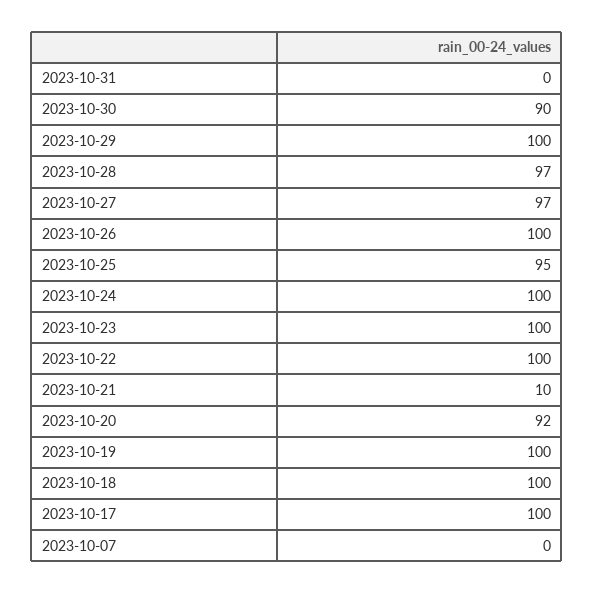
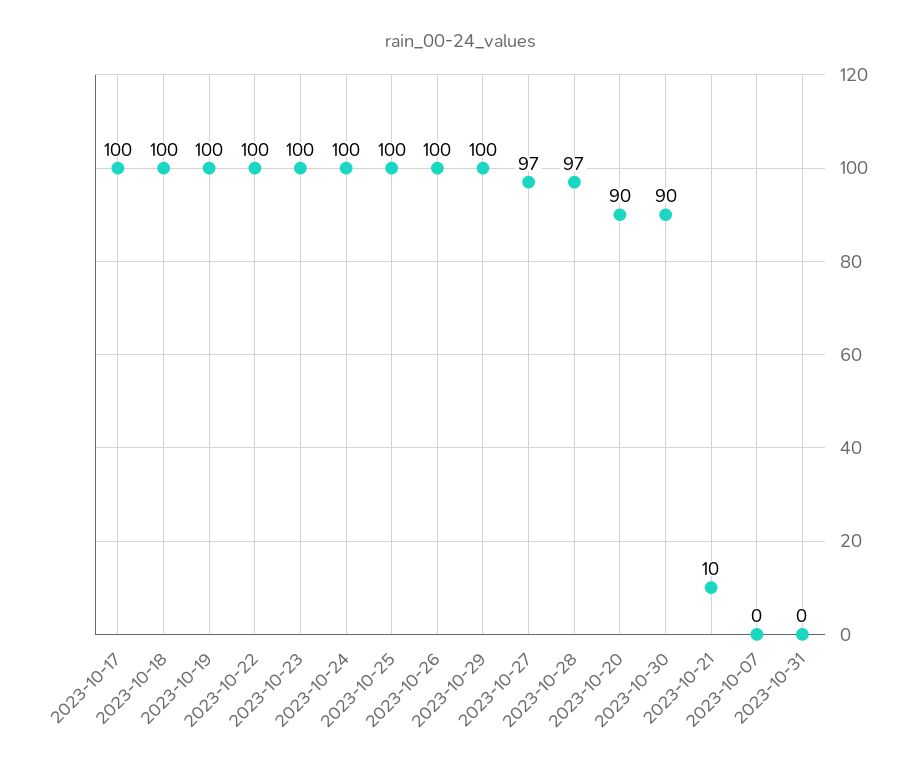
2023-10-25: 95 -> 100
2023-10-20: 92 -> 90

